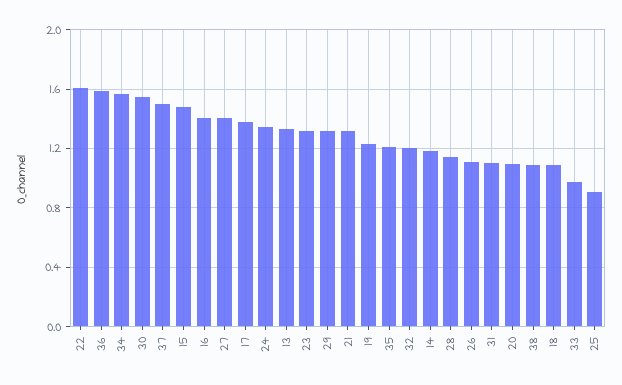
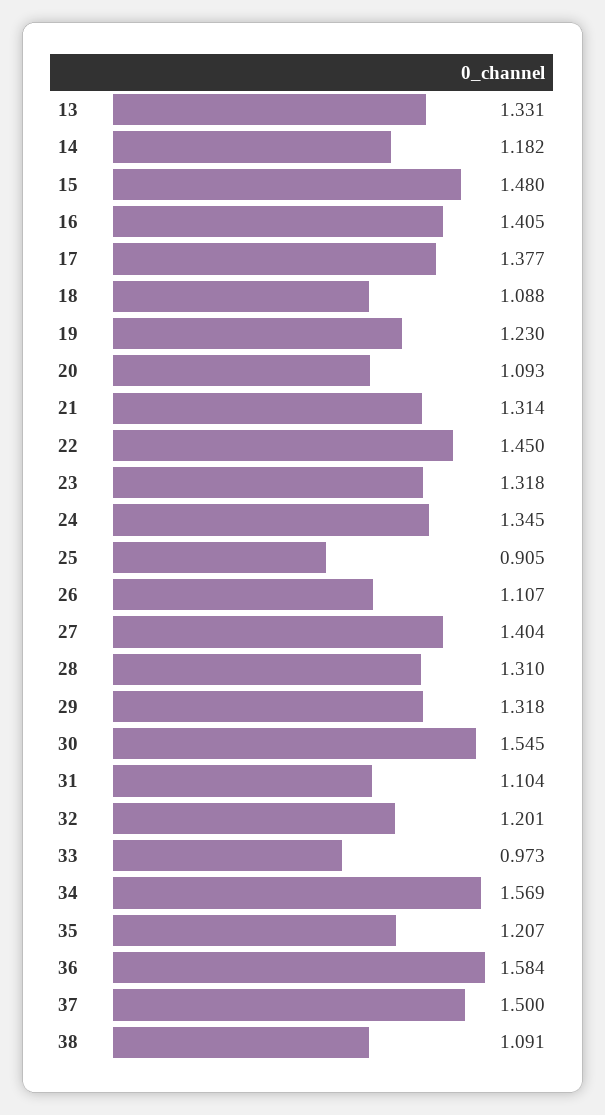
22: 1.6 -> 1.45
28: 1.15 -> 1.31

